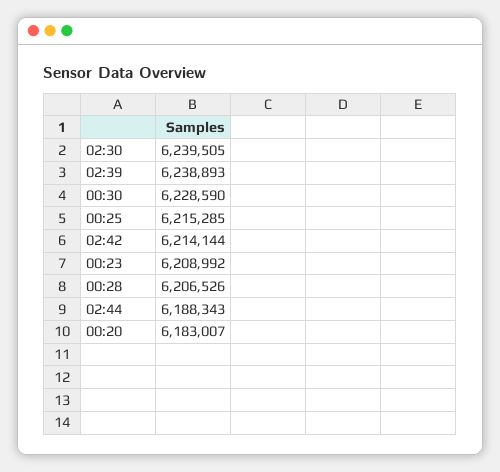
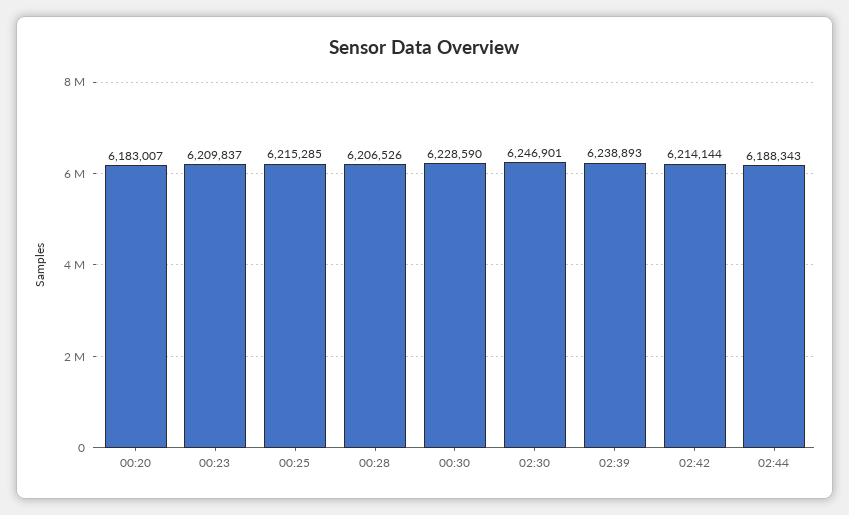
02:30: 6239505 -> 6246901
00:23: 6208992 -> 6209837

